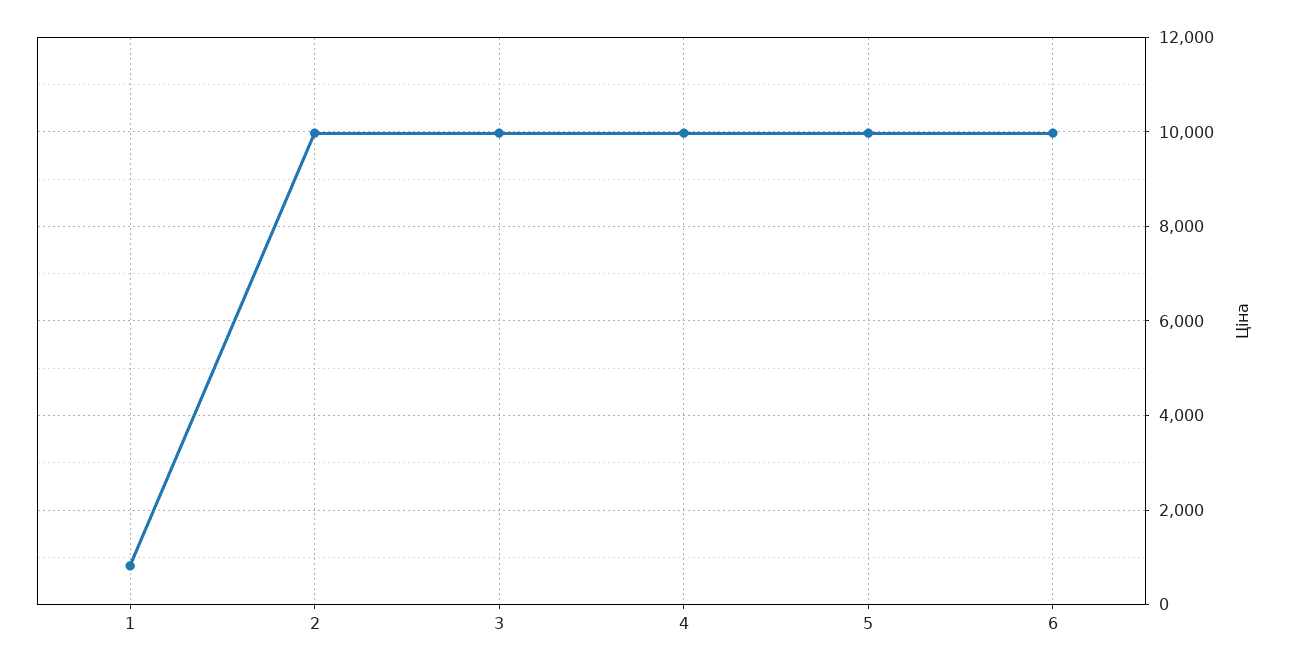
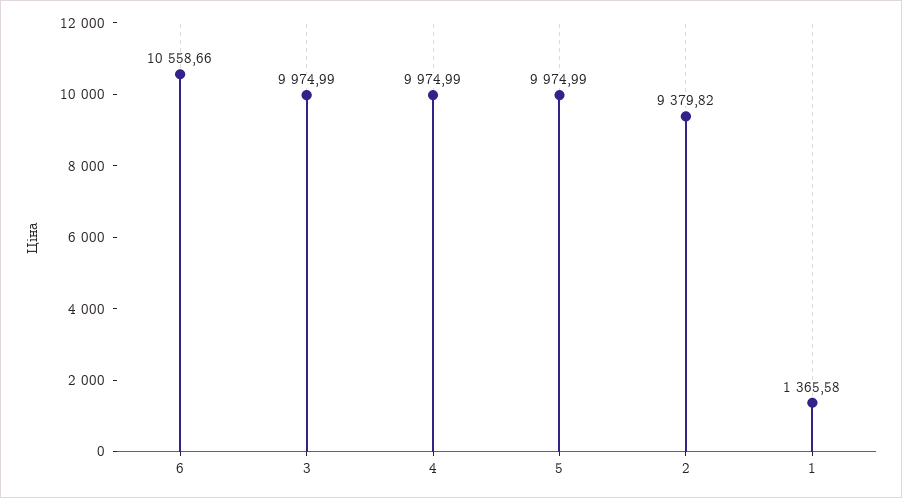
1: 800 -> 1365.58
2: 10000 -> 9379.82
6: 10000 -> 10558.66

